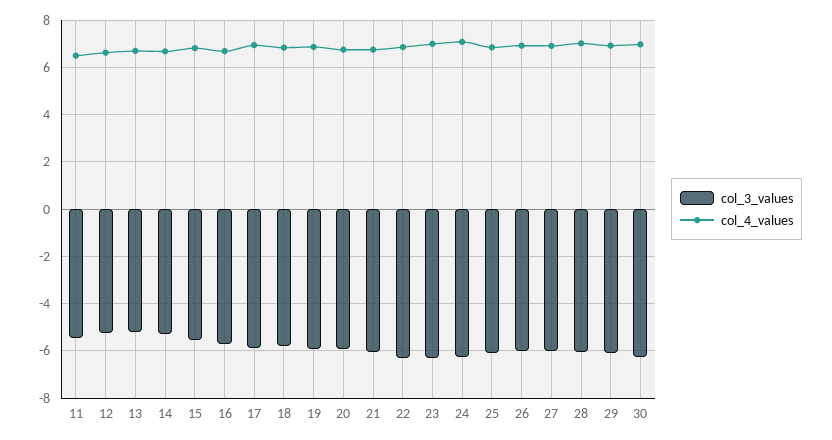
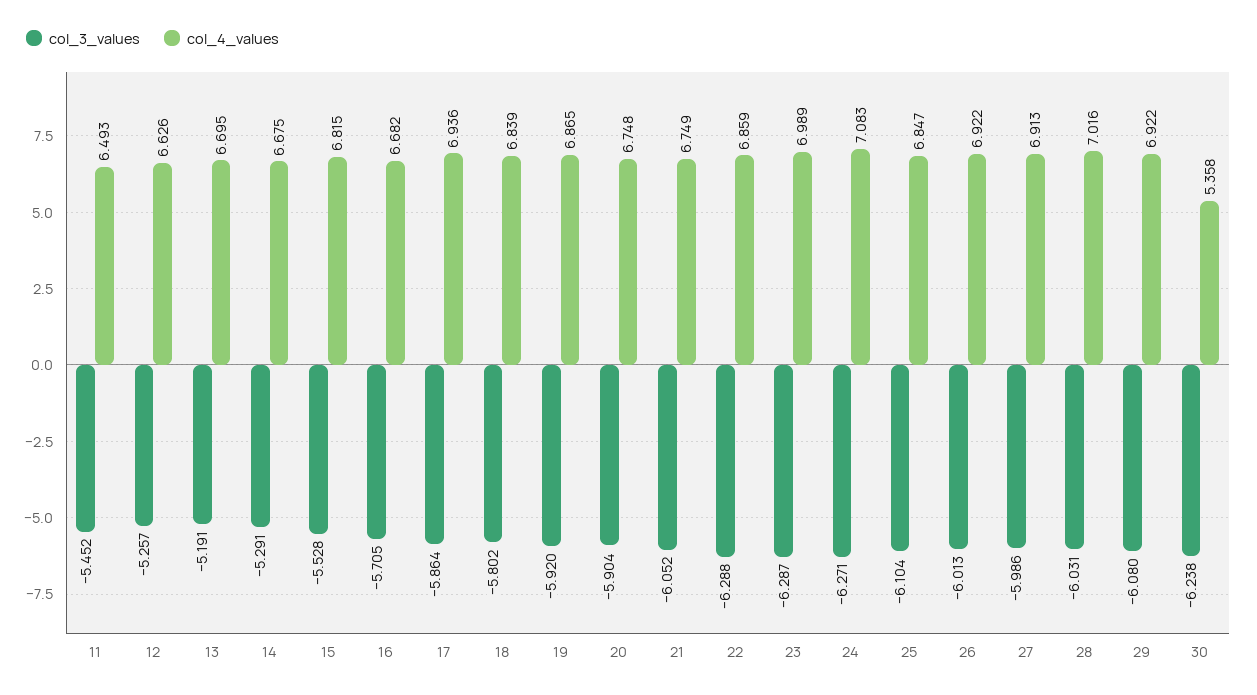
col_4_values, 30: 7 -> 5.358

